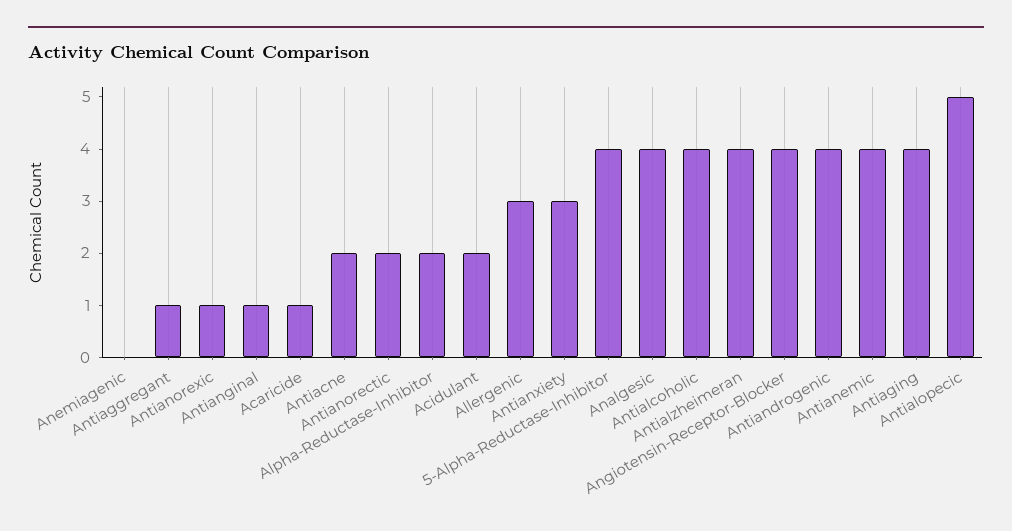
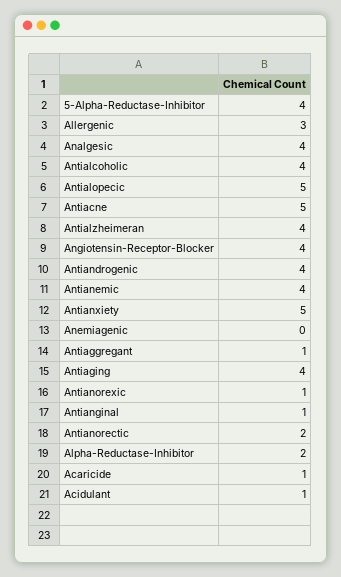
Antiacne: 2 -> 5
Acidulant: 2 -> 1
Antianxiety: 3 -> 5

